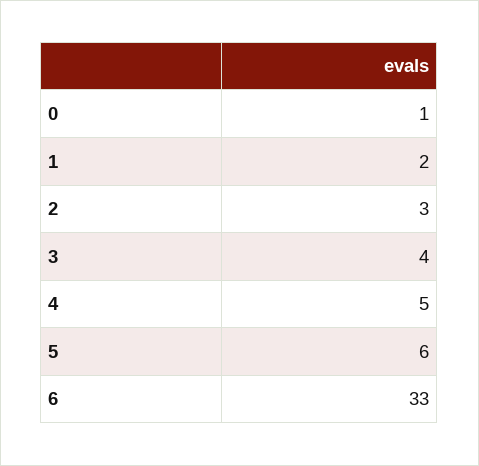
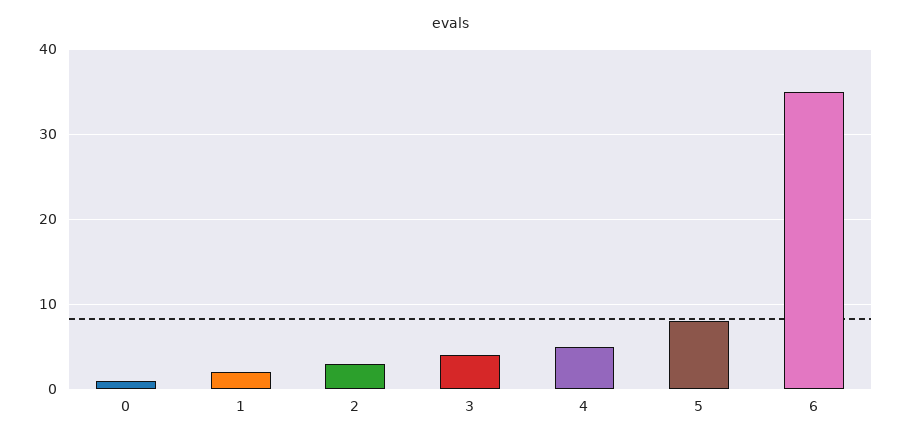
5: 6 -> 8
6: 33 -> 35

